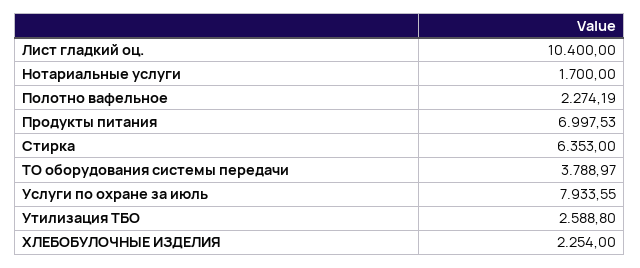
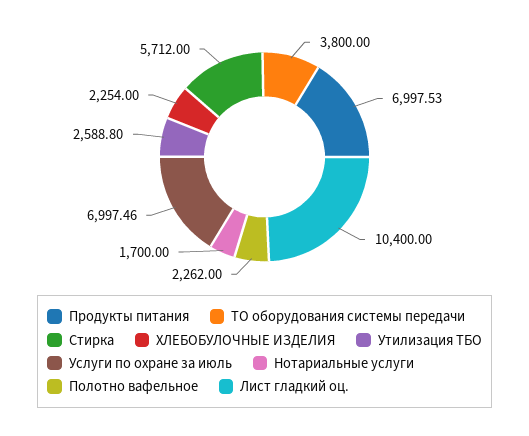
Полотно вафельное: 2274.19 -> 2262
Стирка: 6353 -> 5712
ТО оборудования системы передачи: 3788.97 -> 3800
Услуги по охране за июль: 7933.55 -> 6997.46

